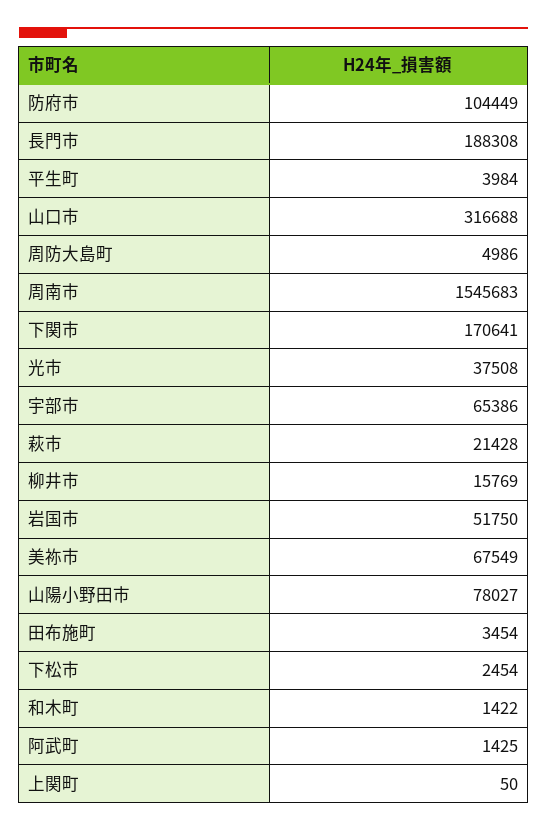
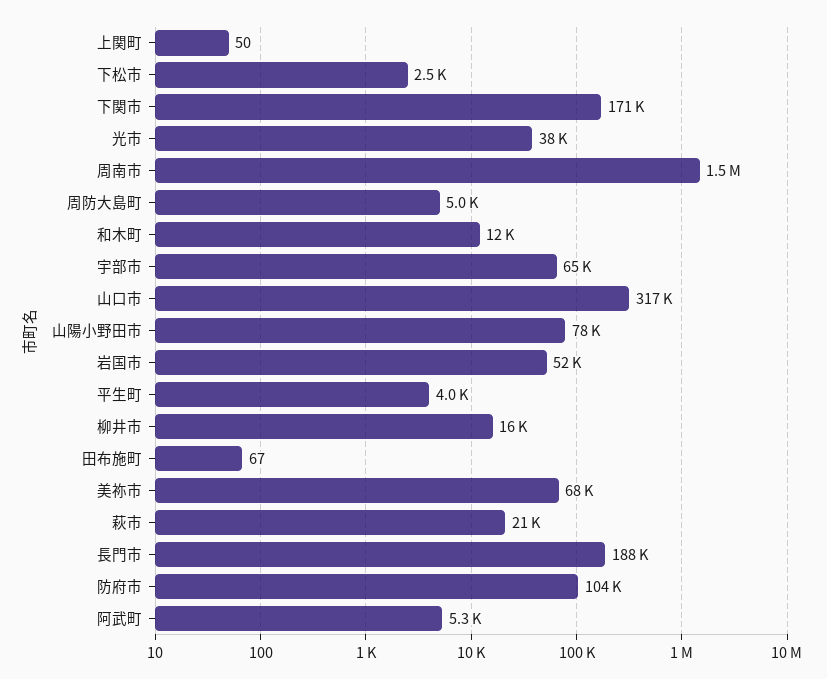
田布施町: 3454 -> 67
和木町: 1422 -> 12000
阿武町: 1425 -> 5300

